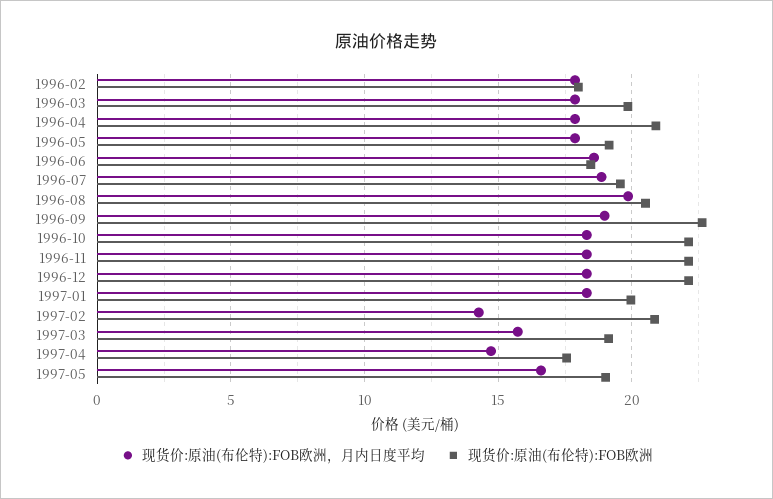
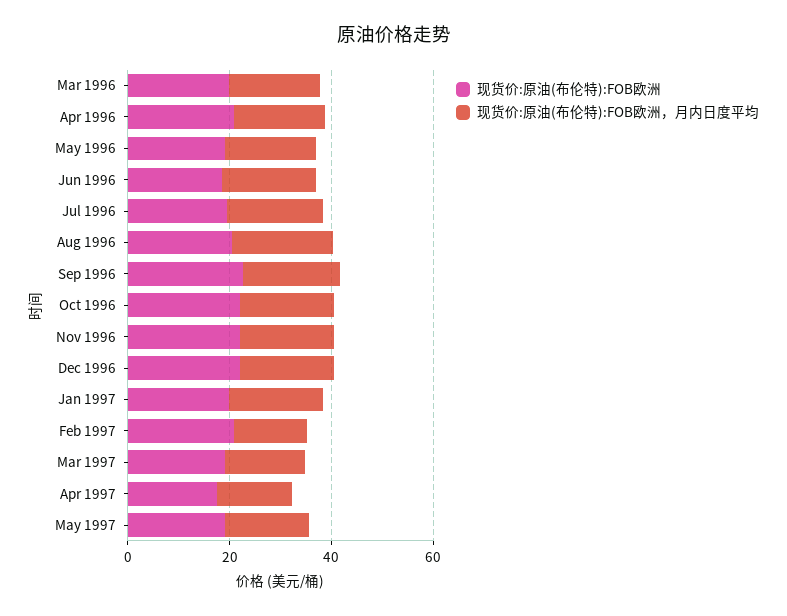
现货价:原油(布伦特):FOB欧洲，月内日度平均, 1996-02: 18 -> none
现货价:原油(布伦特):FOB欧洲, 1996-02: 18 -> none

